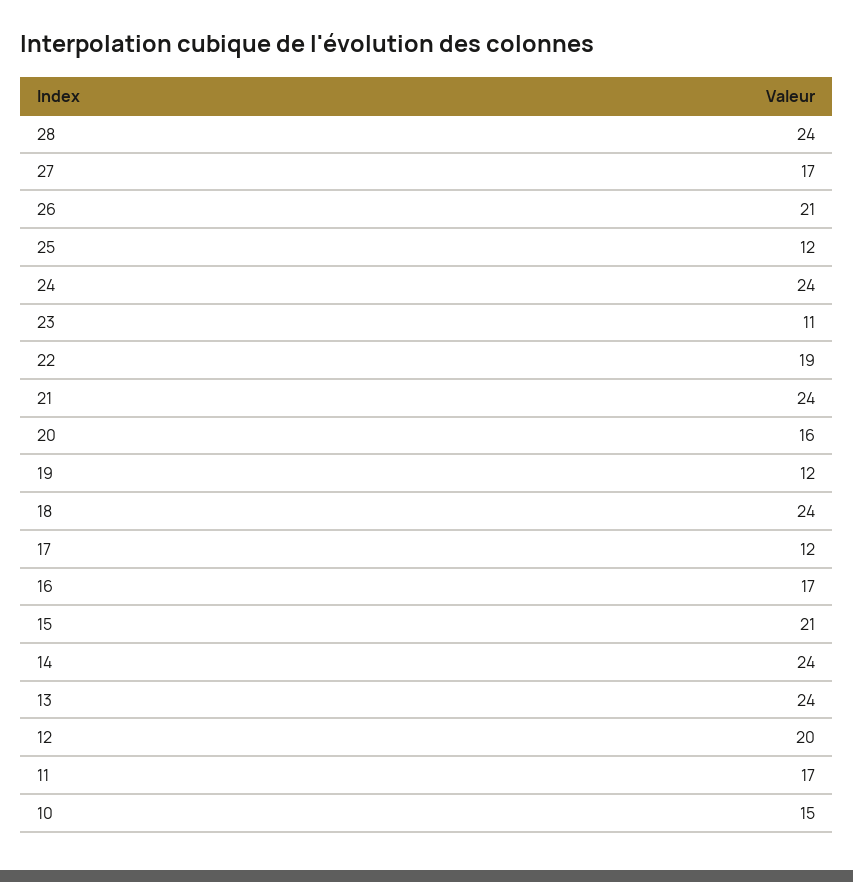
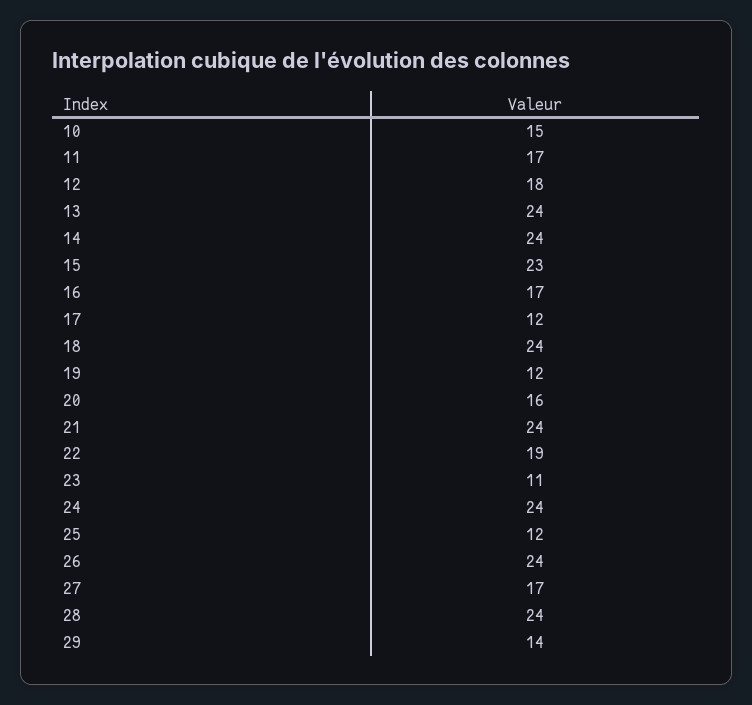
26: 21 -> 24
15: 21 -> 23
12: 20 -> 18
29: none -> 14

